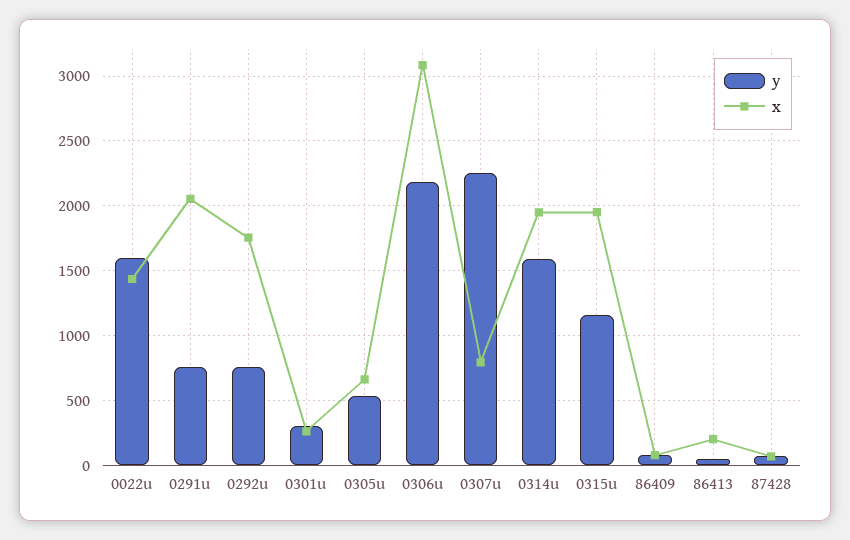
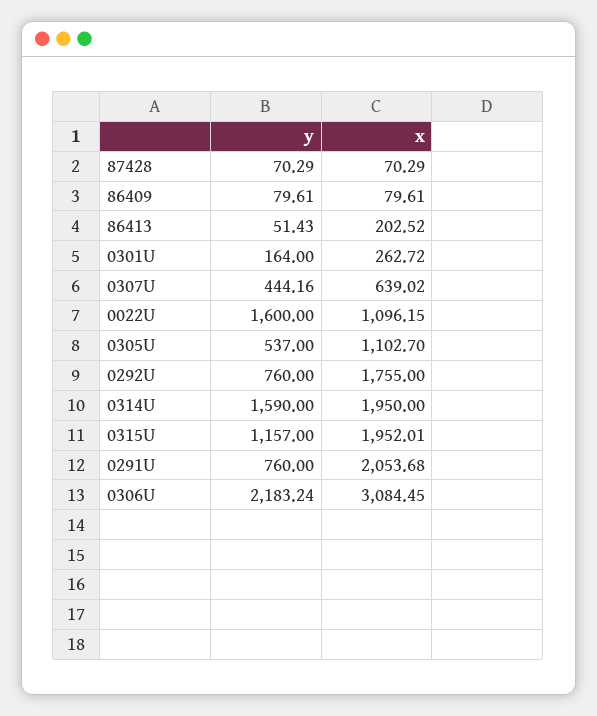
x, 0022u: 1450 -> 1096.15
y, 0301u: 300 -> 164
x, 0305u: 650 -> 1102.7
y, 0307u: 2250 -> 444.16
x, 0307u: 800 -> 639.02

